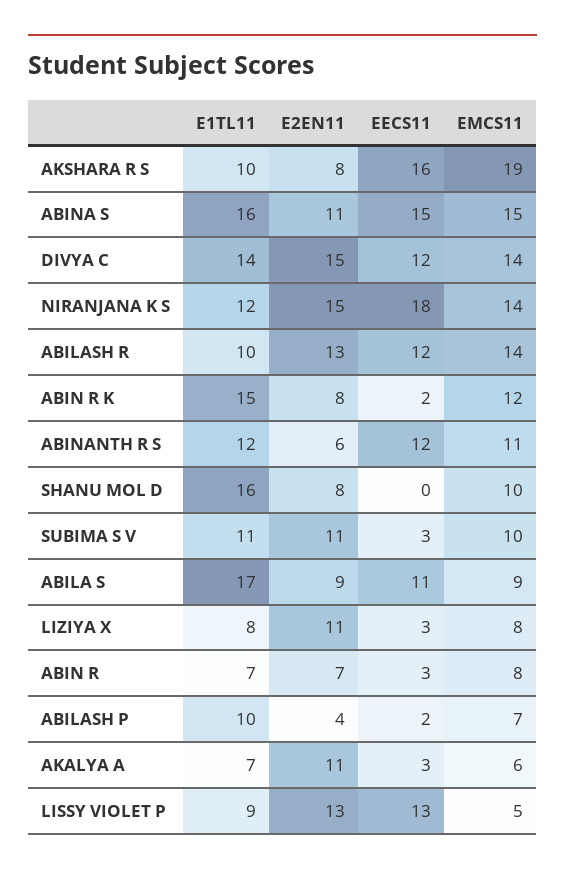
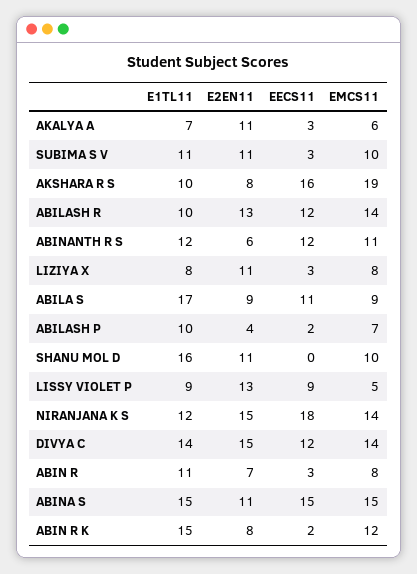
E1TL11, ABINA S: 16 -> 15
E2EN11, SHANU MOL D: 8 -> 11
E1TL11, ABIN R: 7 -> 11
EECS11, LISSY VIOLET P: 13 -> 9

